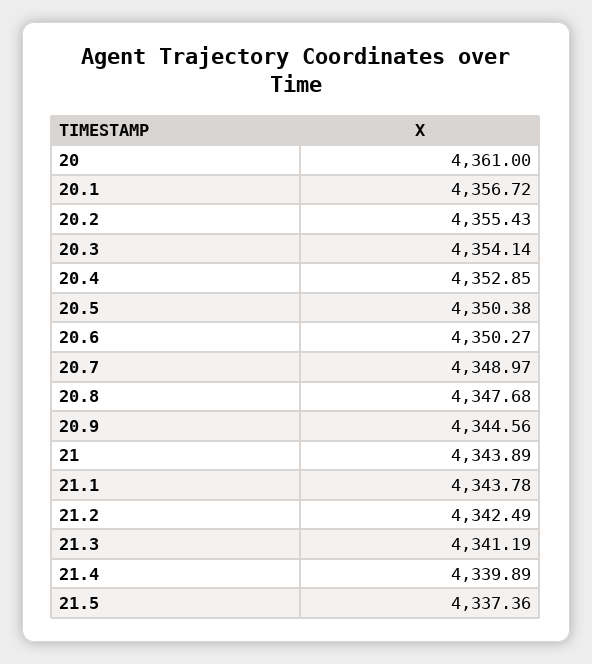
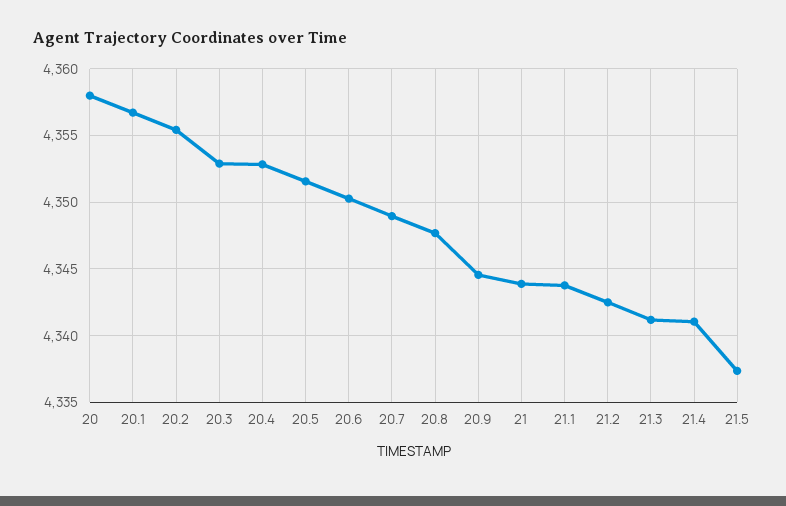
20: 4361 -> 4358
20.3: 4354.14 -> 4353
20.5: 4350.38 -> 4351.5
21.4: 4339.89 -> 4341

